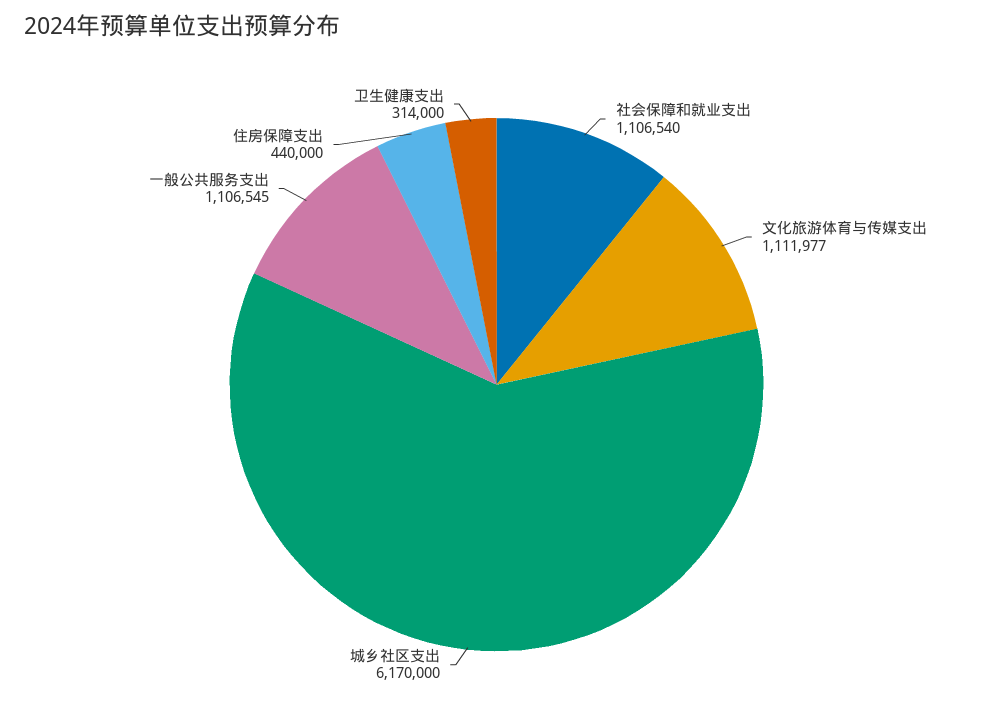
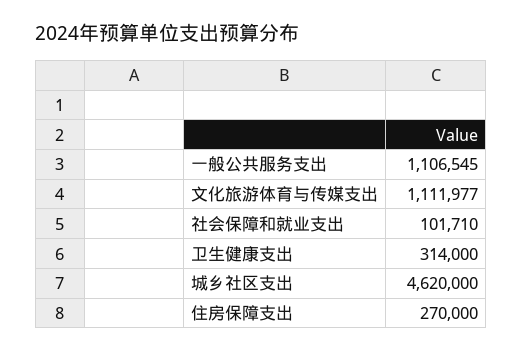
社会保障和就业支出: 1106540 -> 101710
城乡社区支出: 6170000 -> 4620000
住房保障支出: 440000 -> 270000

